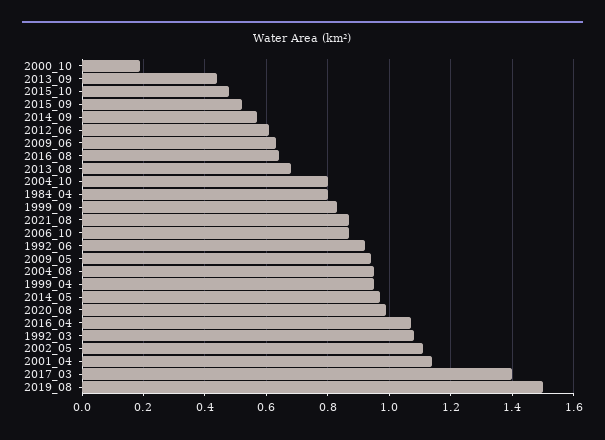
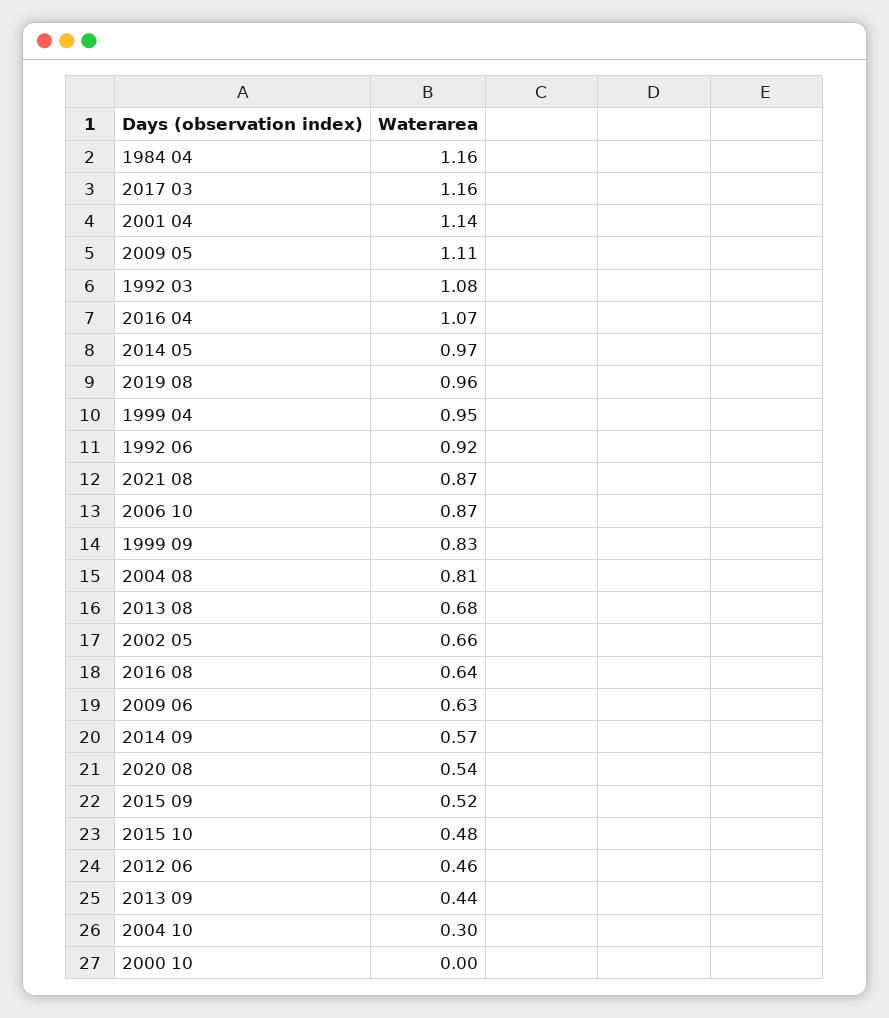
2000_10: 0.2 -> 0
2012_06: 0.6 -> 0.46
2004_10: 0.8 -> 0.3
1984_04: 0.8 -> 1.16
2009_05: 0.95 -> 1.11
2004_08: 0.95 -> 0.81
2020_08: 1 -> 0.54
2002_05: 1.1 -> 0.66
2017_03: 1.4 -> 1.16
2019_08: 1.5 -> 0.96

